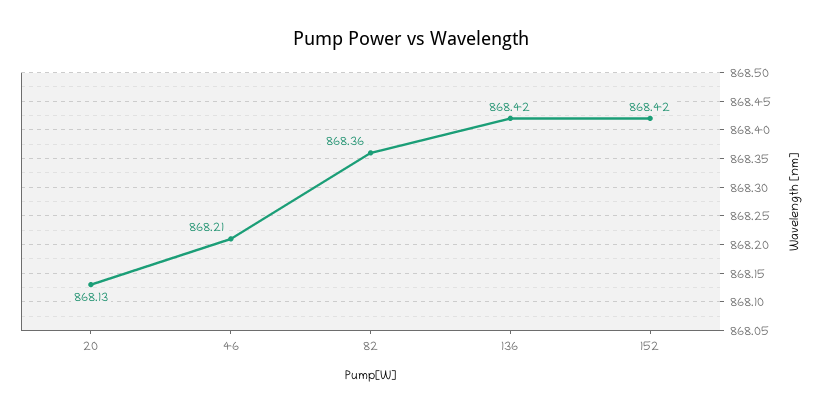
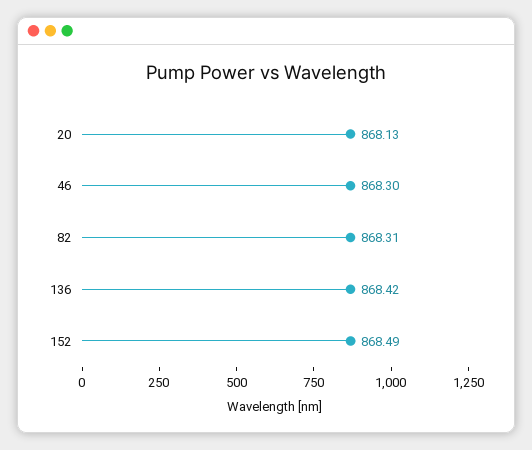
46: 868.21 -> 868.3
82: 868.36 -> 868.31
152: 868.42 -> 868.49

